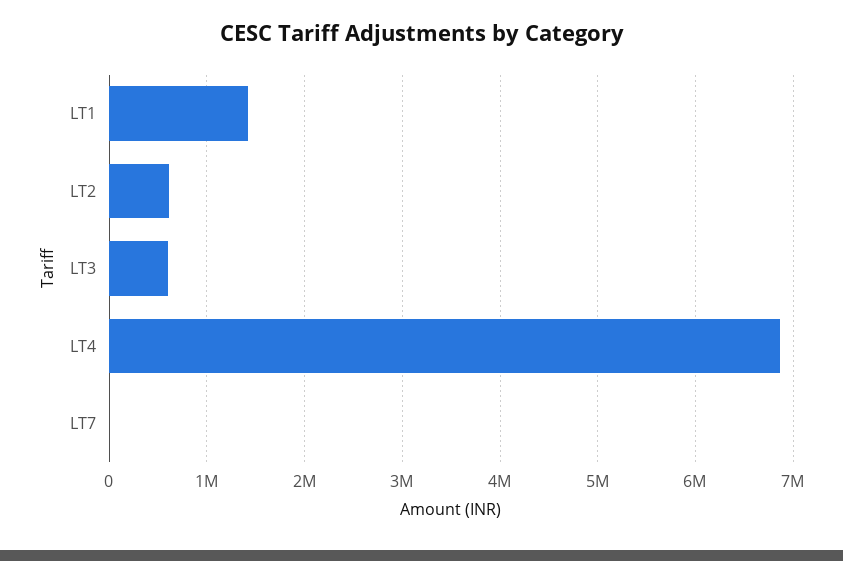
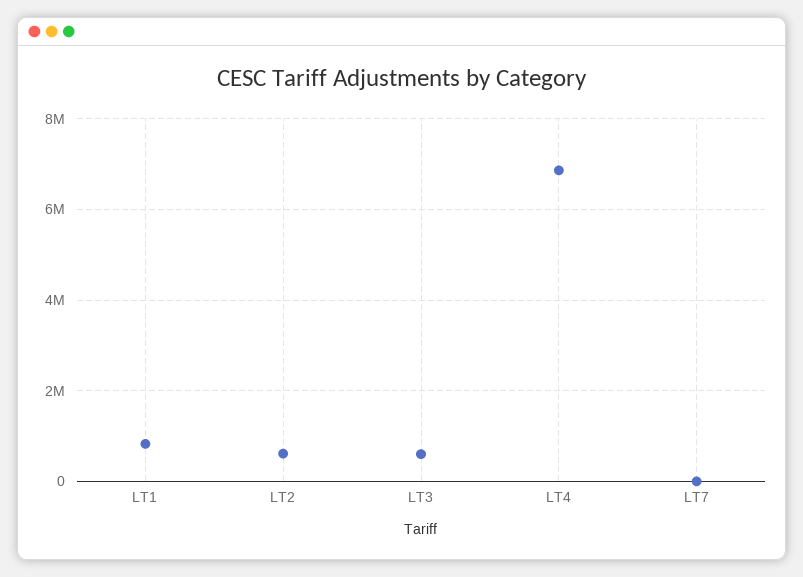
LT1: 1400000 -> 800000

